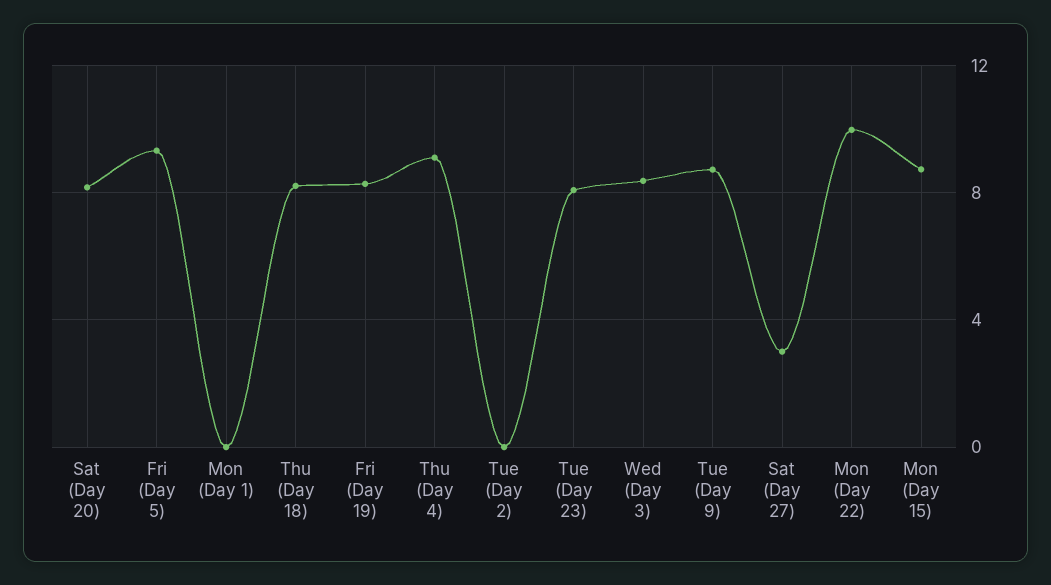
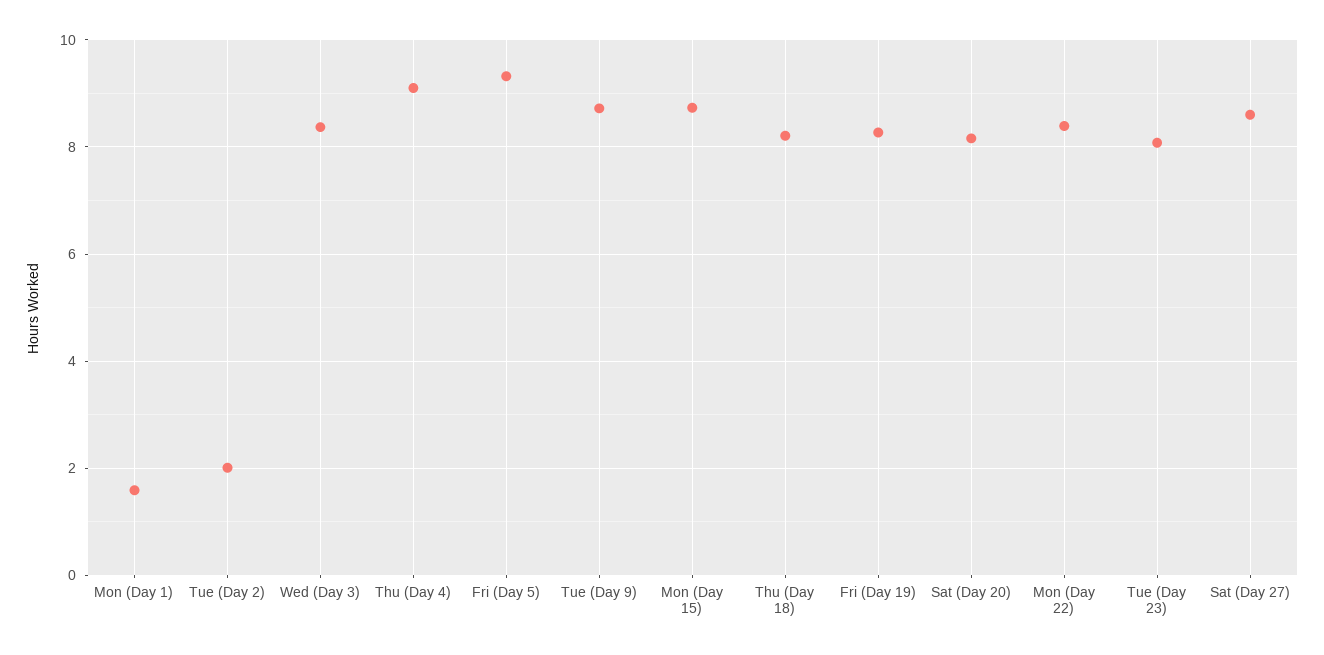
Mon (Day 1): 0 -> 1.6
Tue (Day 2): 0 -> 2
Sat (Day 27): 3 -> 8.6
Mon (Day 22): 10 -> 8.4

